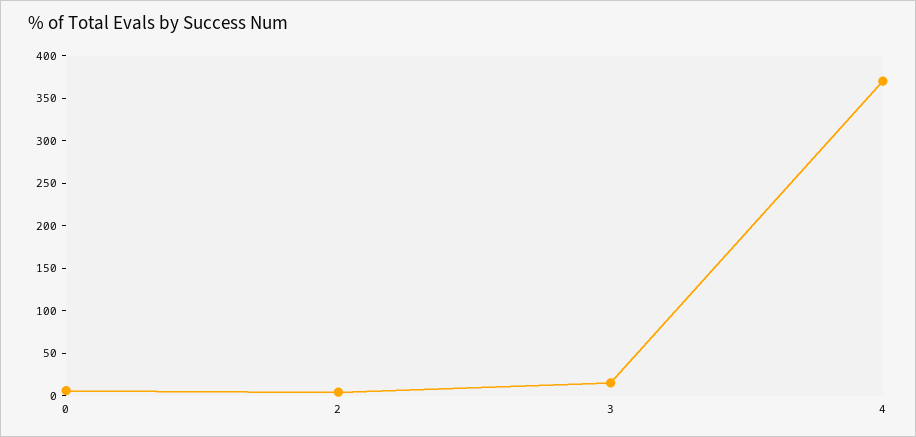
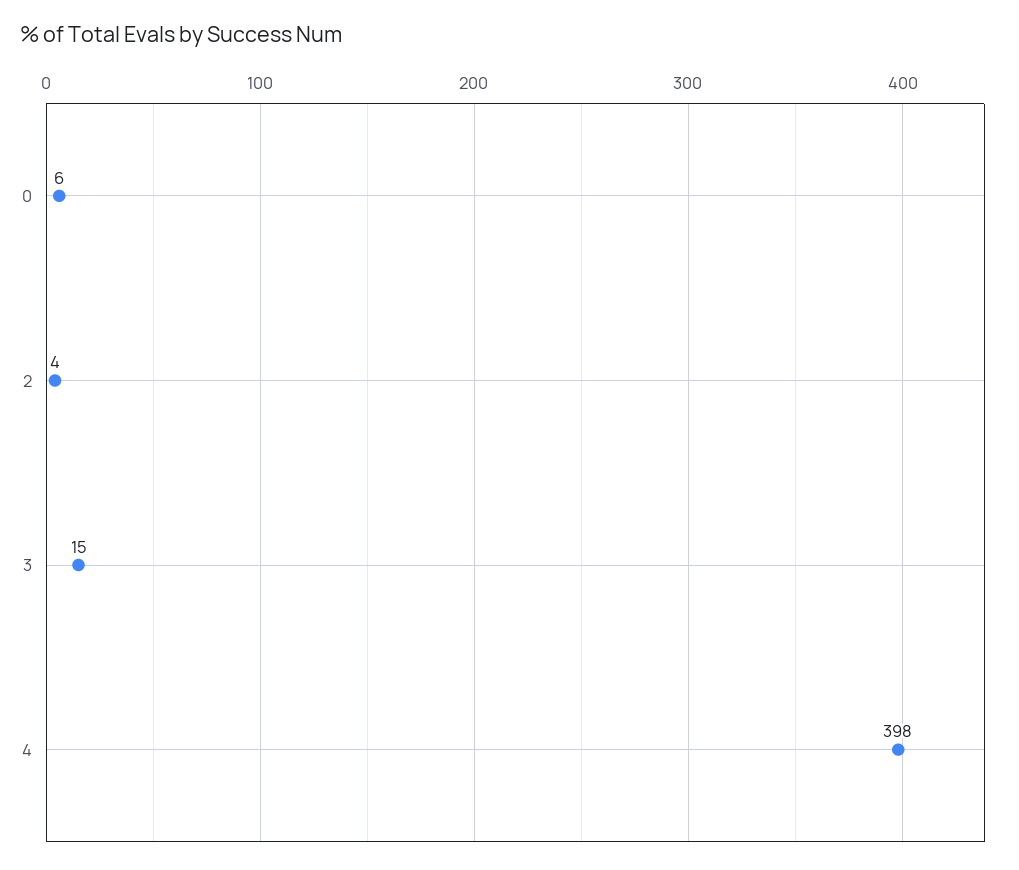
4: 370 -> 398

